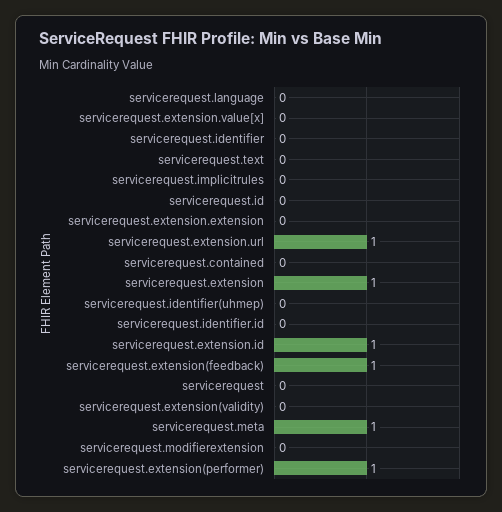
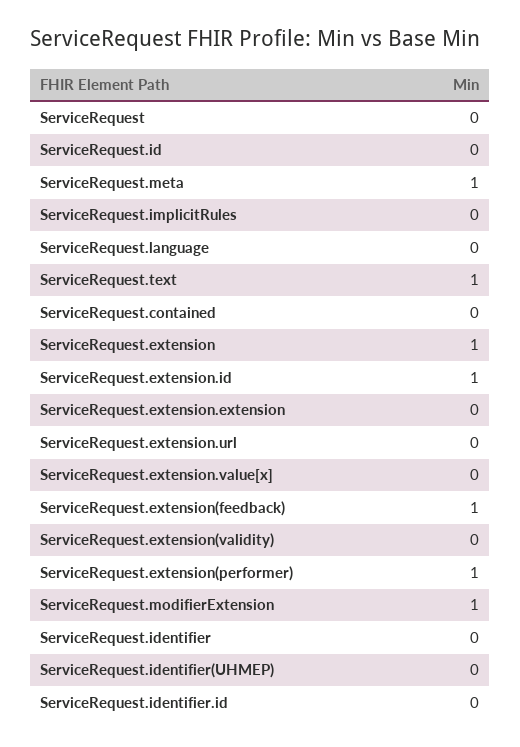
servicerequest.text: 0 -> 1
servicerequest.extension.url: 1 -> 0
servicerequest.modifierextension: 0 -> 1

